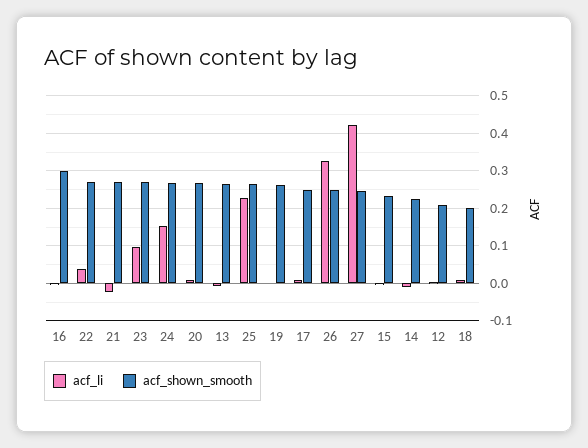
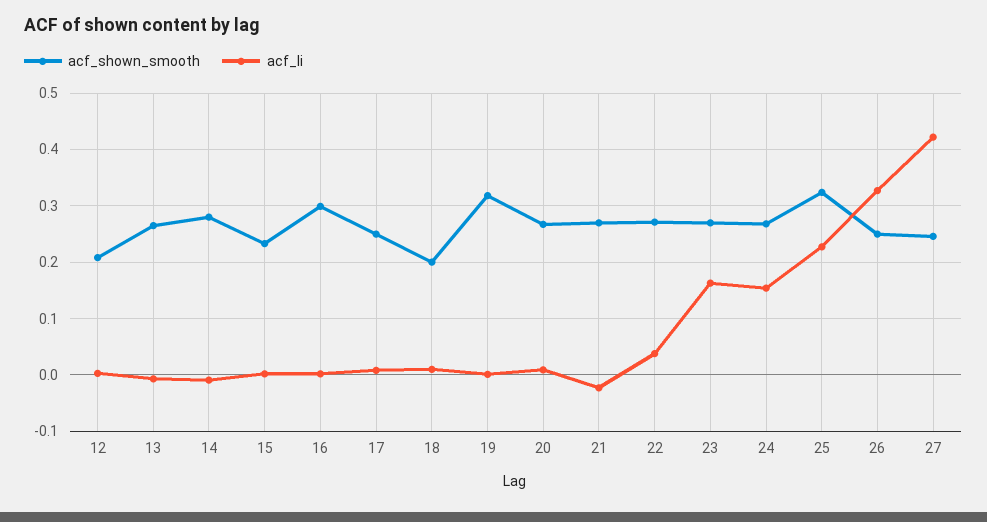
acf_li, 23: 0.1 -> 0.16
acf_shown_smooth, 25: 0.26 -> 0.32
acf_shown_smooth, 19: 0.26 -> 0.32
acf_shown_smooth, 14: 0.22 -> 0.28

